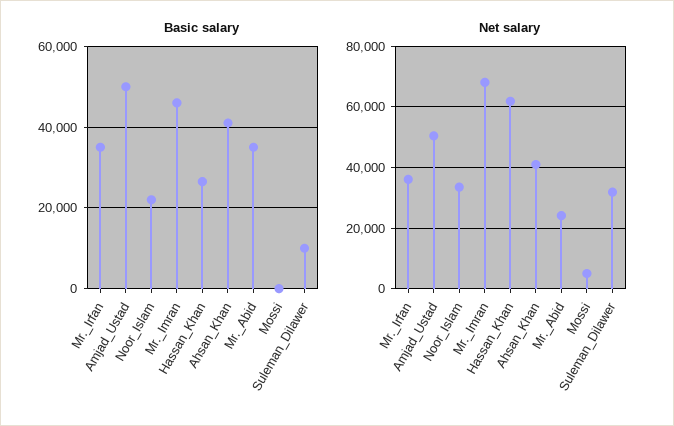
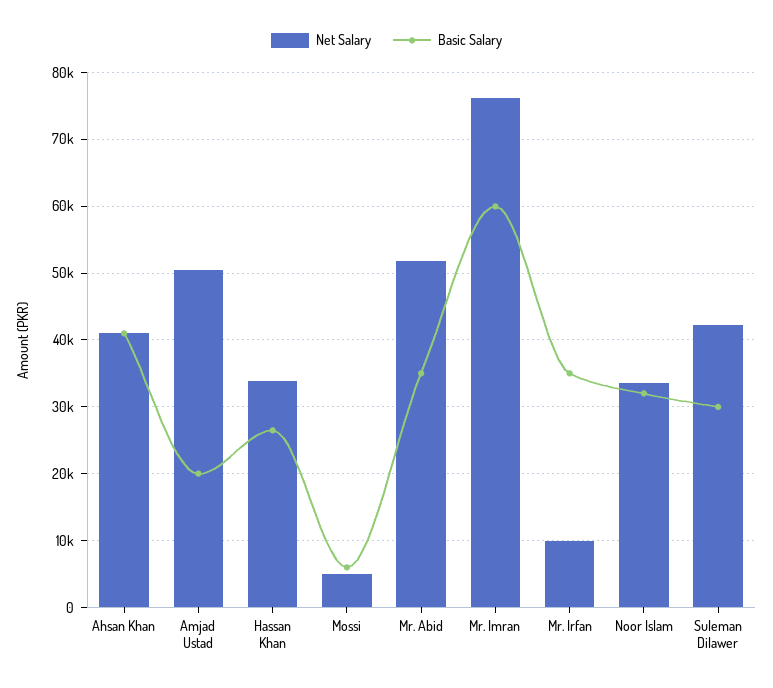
Basic salary, Amjad_Ustad: 50000 -> 20000
Basic salary, Noor_Islam: 22000 -> 32000
Basic salary, Mr._Imran: 46000 -> 60000
Basic salary, Mossi: 0 -> 6000
Basic salary, Suleman_Dilawer: 10000 -> 30000
Net salary, Mr._Irfan: 36000 -> 10000
Net salary, Mr._Imran: 68000 -> 76000
Net salary, Hassan_Khan: 62000 -> 34000
Net salary, Mr._Abid: 24000 -> 52000
Net salary, Suleman_Dilawer: 32000 -> 42000

